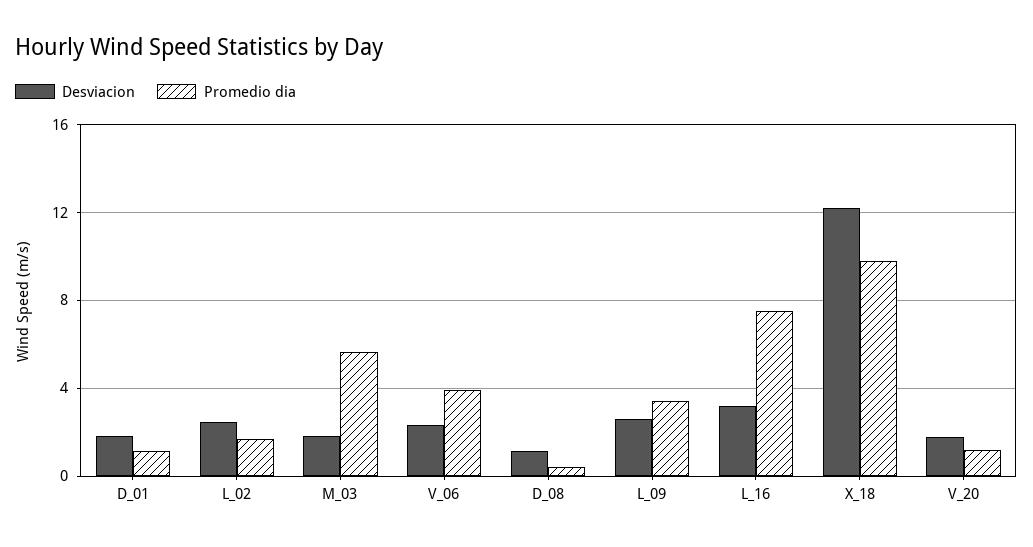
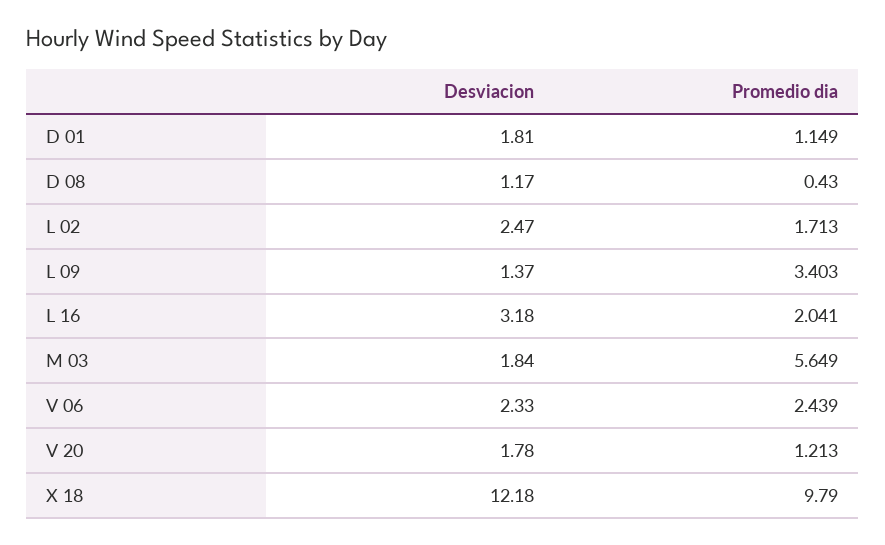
Promedio dia, V_06: 4 -> 2.439
Desviacion, L_09: 2.5 -> 1.37
Promedio dia, L_16: 7.5 -> 2.041

